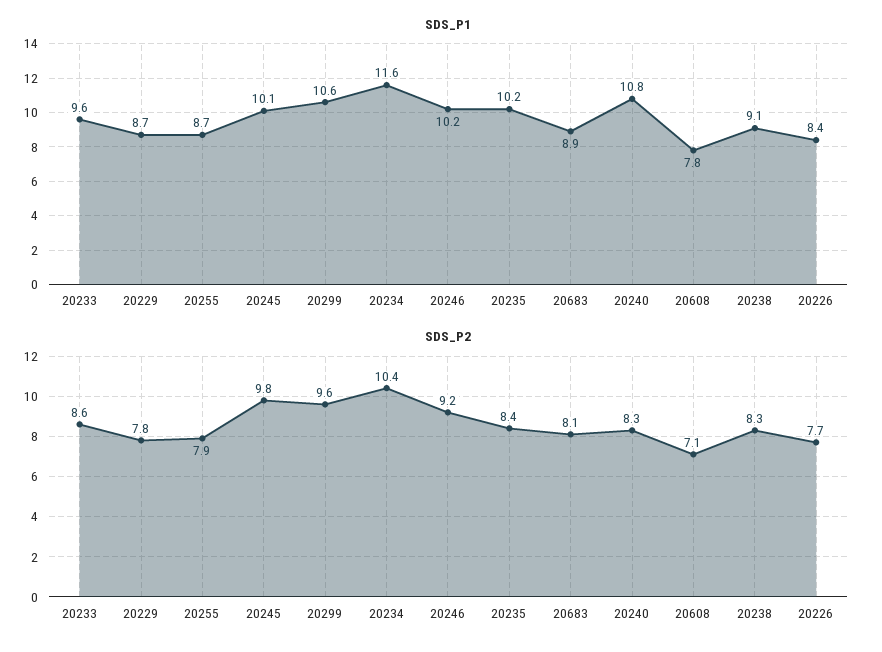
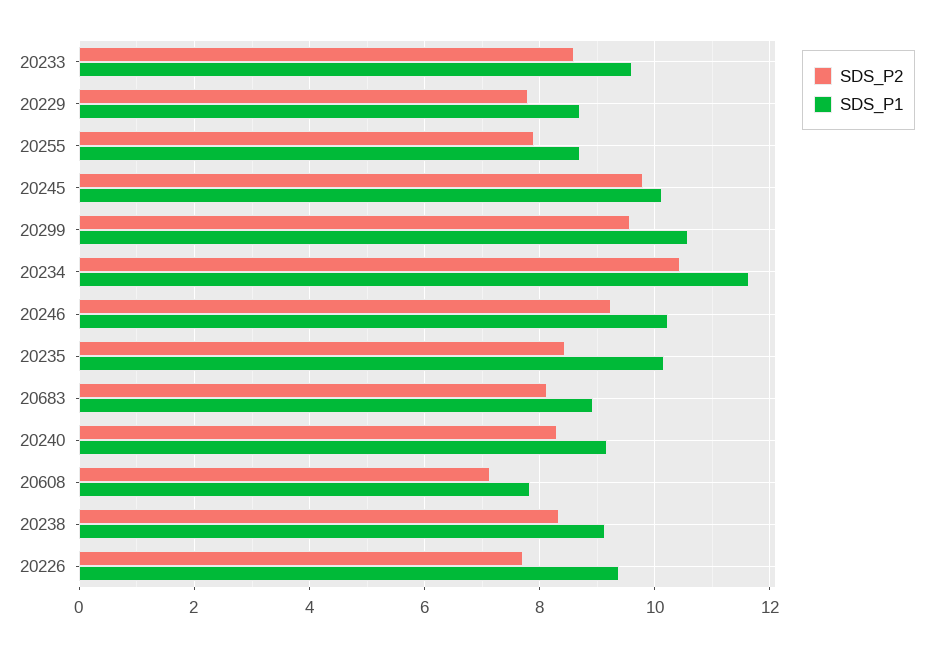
SDS_P1, 20240: 10.8 -> 9.2
SDS_P1, 20226: 8.4 -> 9.4

